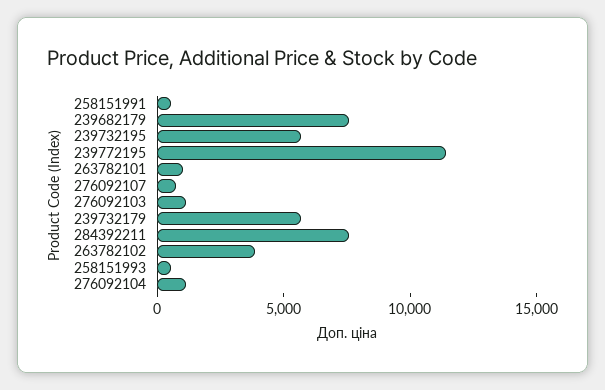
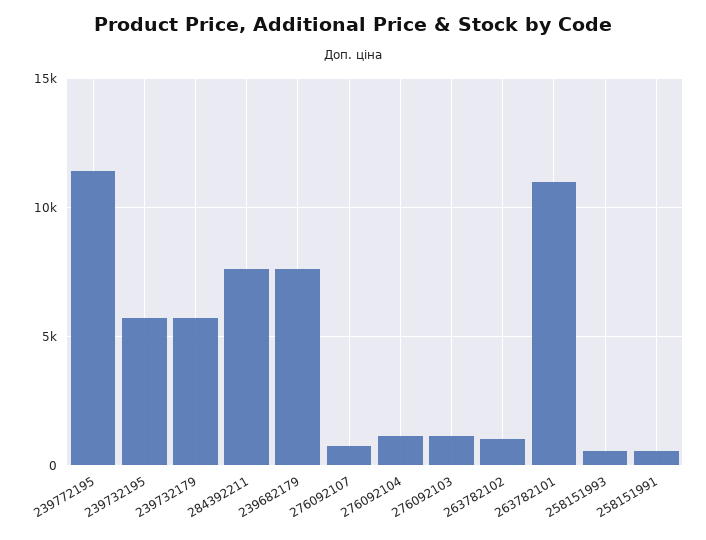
263782101: 1000 -> 11000
263782102: 4000 -> 1000

